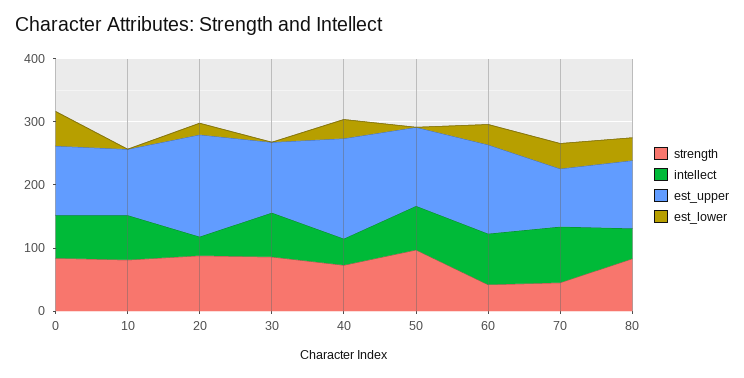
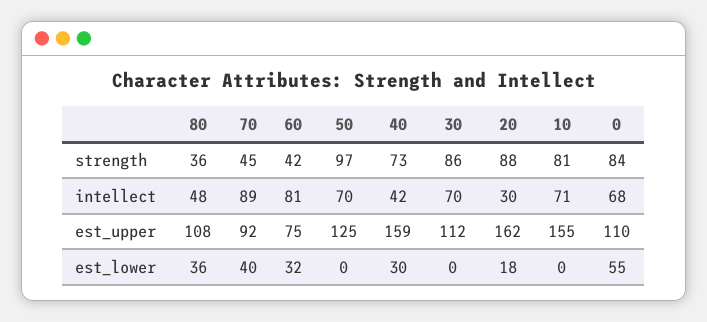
est_upper, 10: 100 -> 155
est_upper, 60: 140 -> 75
strength, 80: 80 -> 36

